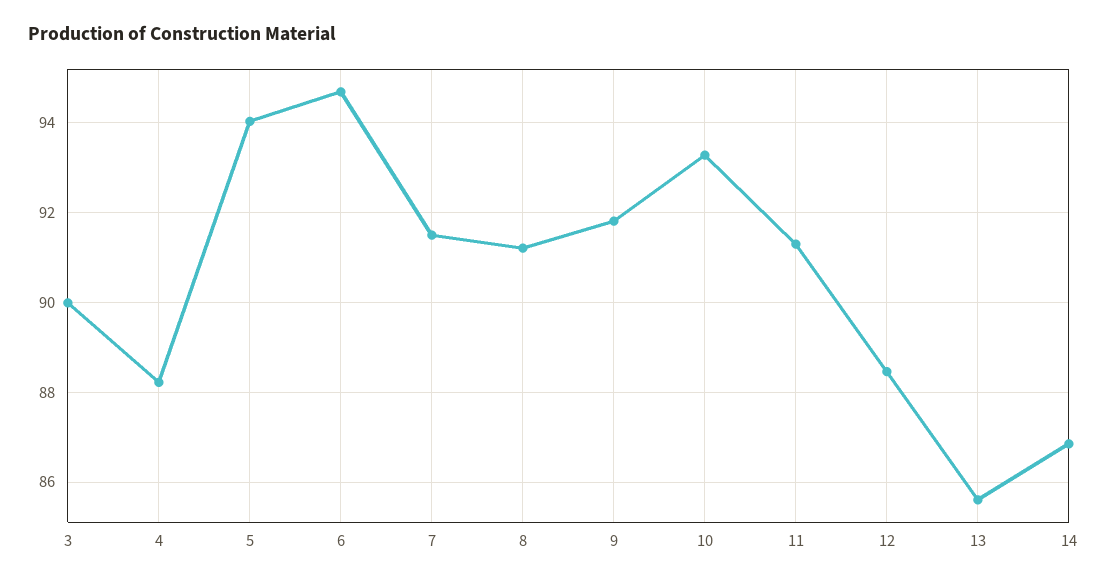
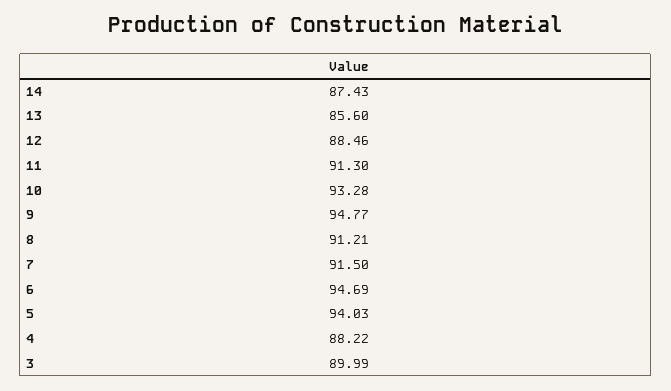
9: 91.8 -> 94.77
14: 86.8 -> 87.43

